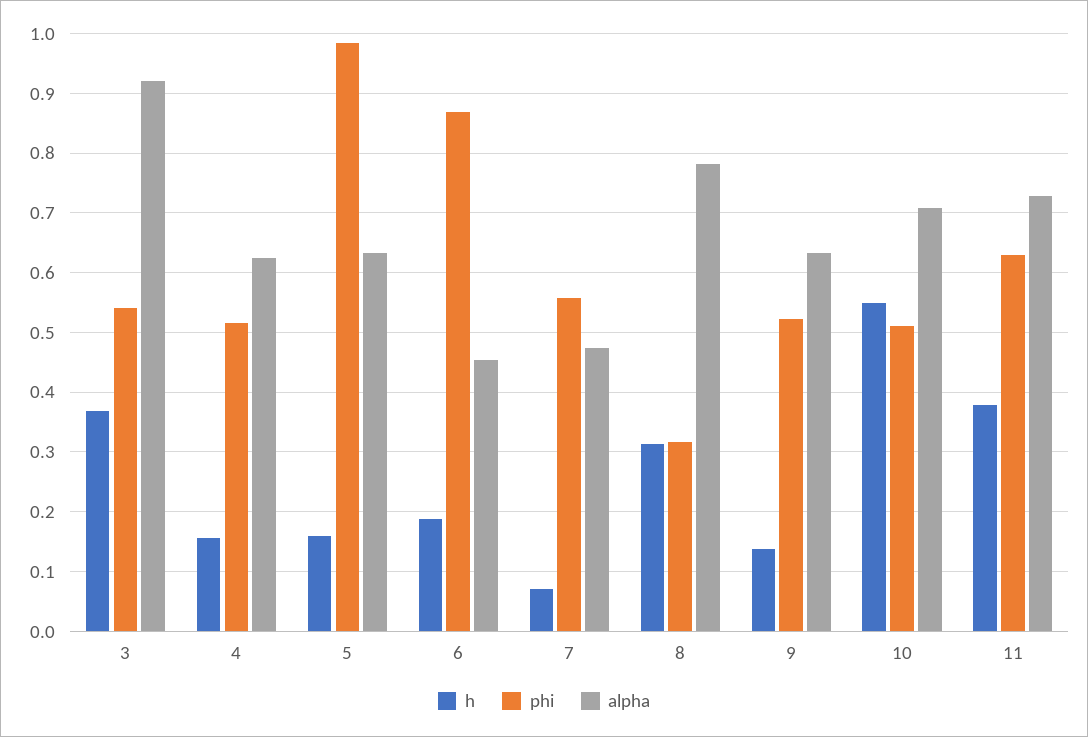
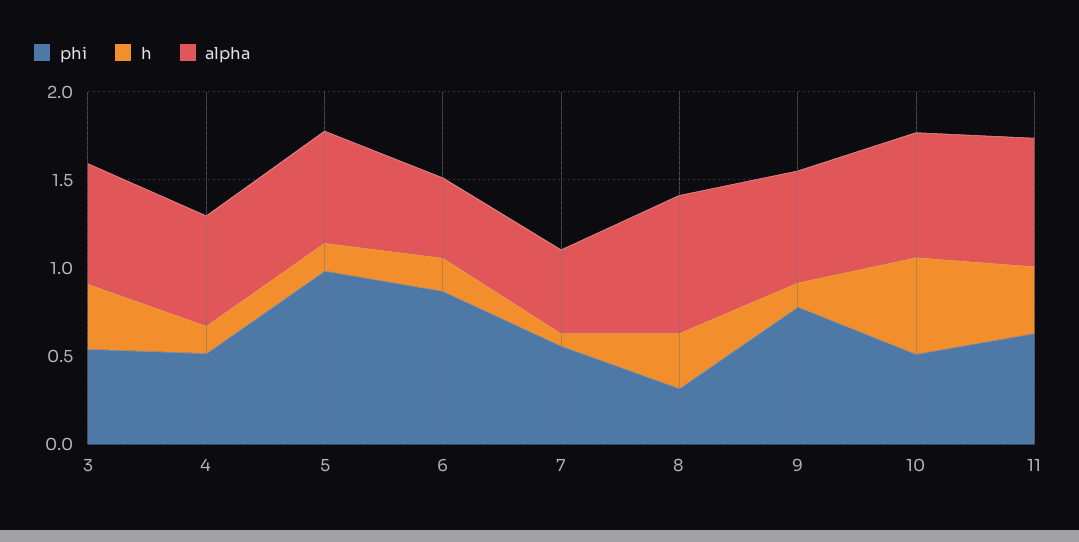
alpha, 3: 0.92 -> 0.7
phi, 9: 0.52 -> 0.8

